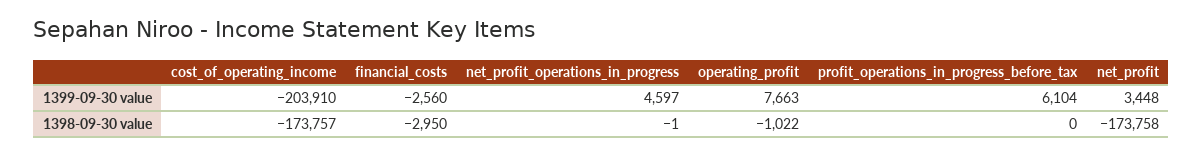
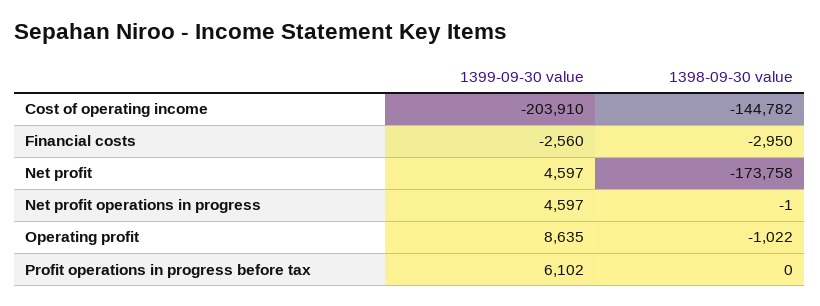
operating_profit, 1399-09-30 value: 7663 -> 8635
profit_operations_in_progress_before_tax, 1399-09-30 value: 6104 -> 6102
net_profit, 1399-09-30 value: 3448 -> 4597
cost_of_operating_income, 1398-09-30 value: -173757 -> -144782

